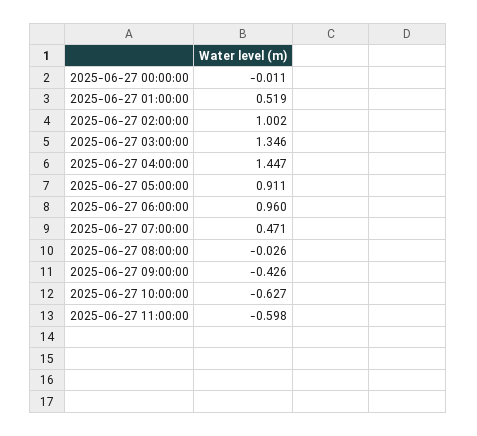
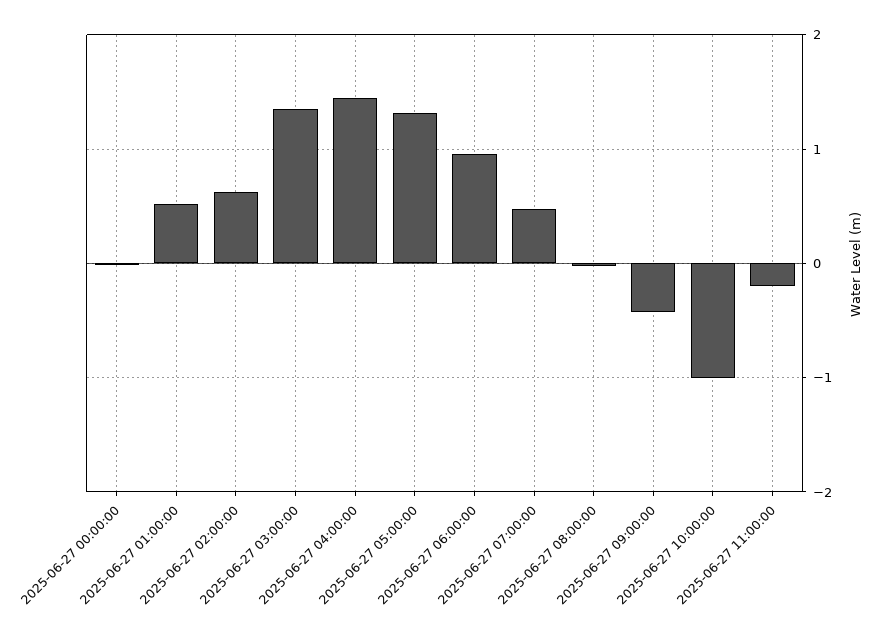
2025-06-27 02:00:00: 1.002 -> 0.6
2025-06-27 05:00:00: 0.911 -> 1.3
2025-06-27 10:00:00: -0.627 -> -1
2025-06-27 11:00:00: -0.598 -> -0.2

